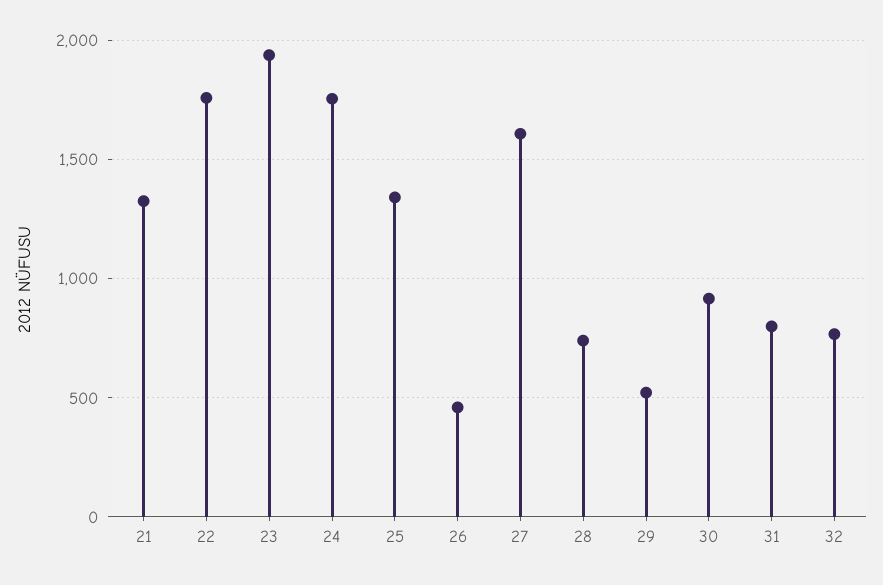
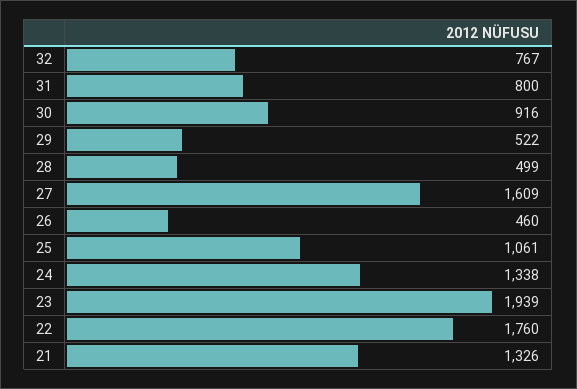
24: 1750 -> 1338
25: 1350 -> 1061
28: 750 -> 499

